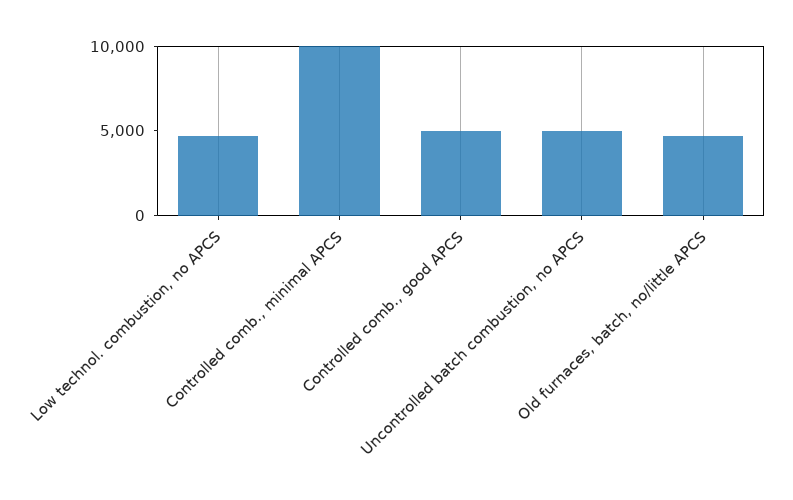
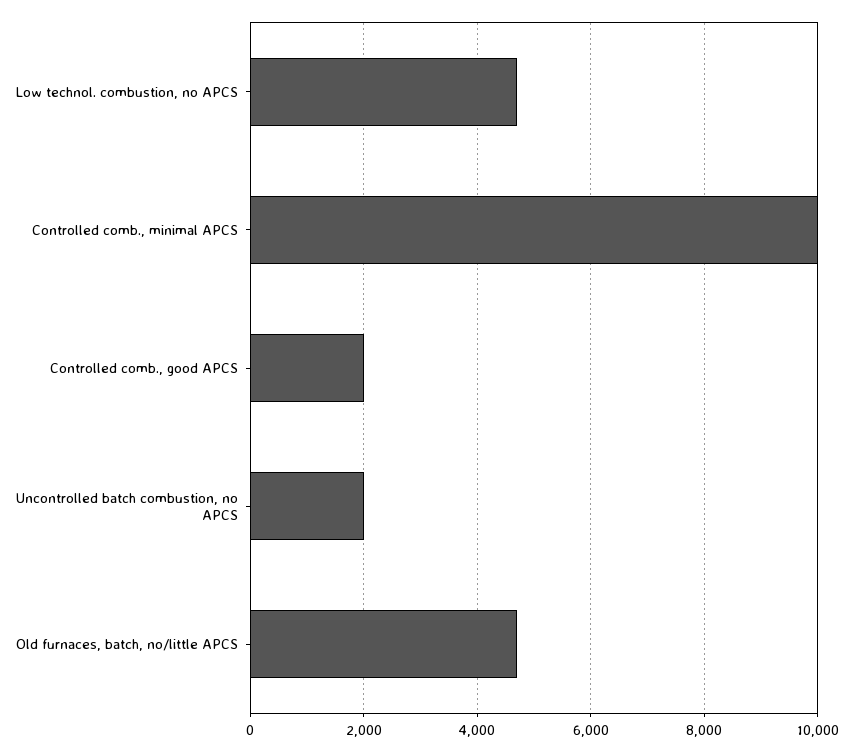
Controlled comb., good APCS: 5000 -> 2000
Uncontrolled batch combustion, no APCS: 5000 -> 2000

